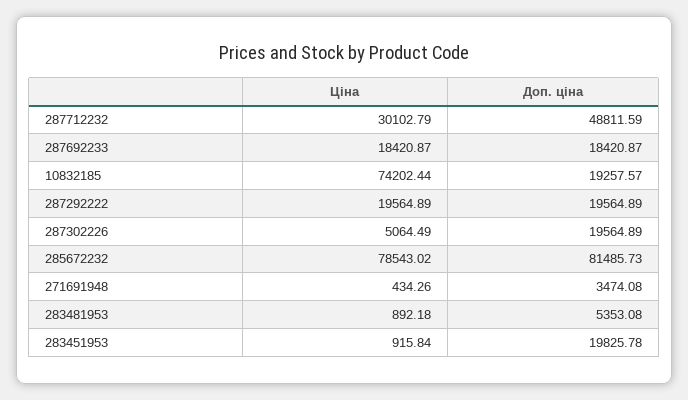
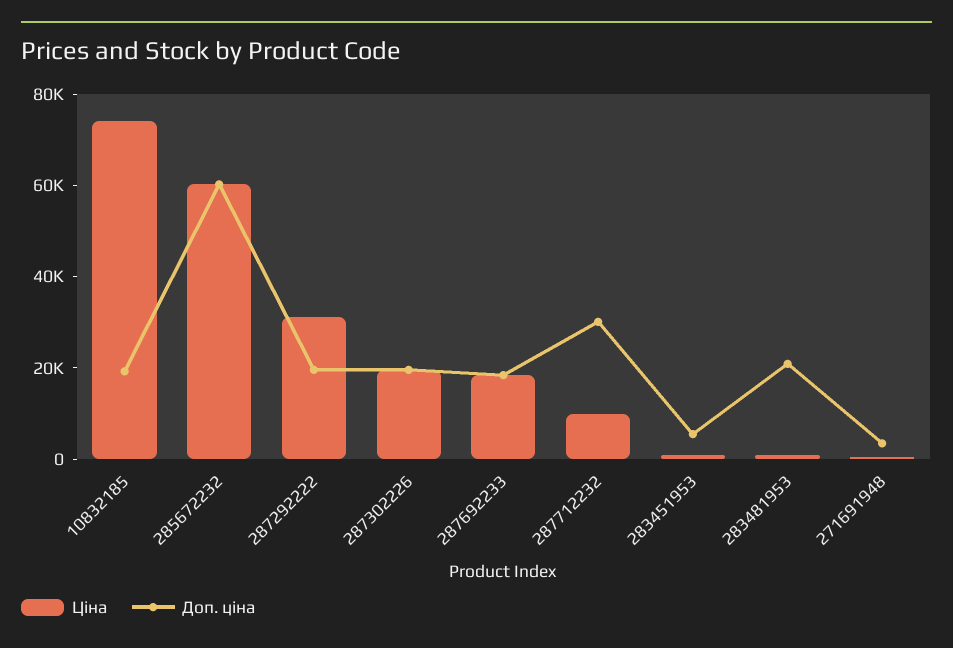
Ціна, 287712232: 30102.79 -> 10000
Доп. ціна, 287712232: 48811.59 -> 30000
Ціна, 287292222: 19564.89 -> 30000
Ціна, 287302226: 5064.49 -> 20000
Ціна, 285672232: 78543.02 -> 60000
Доп. ціна, 285672232: 81485.73 -> 60000
Доп. ціна, 283481953: 5353.08 -> 20000
Доп. ціна, 283451953: 19825.78 -> 5000

